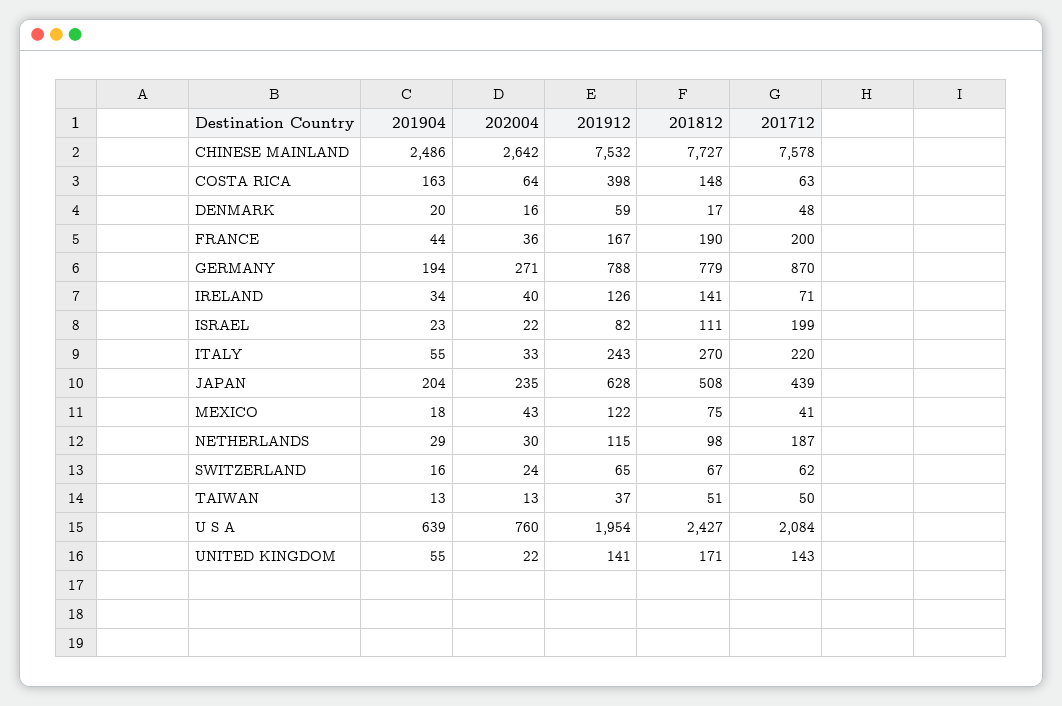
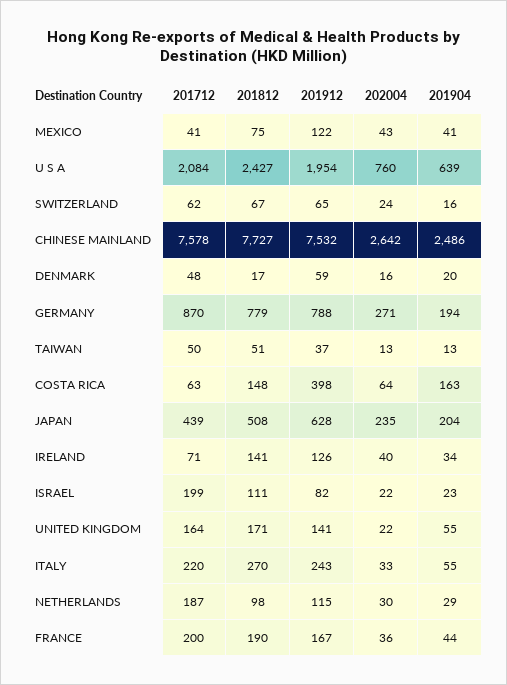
201904, MEXICO: 18 -> 41
201712, UNITED KINGDOM: 143 -> 164

